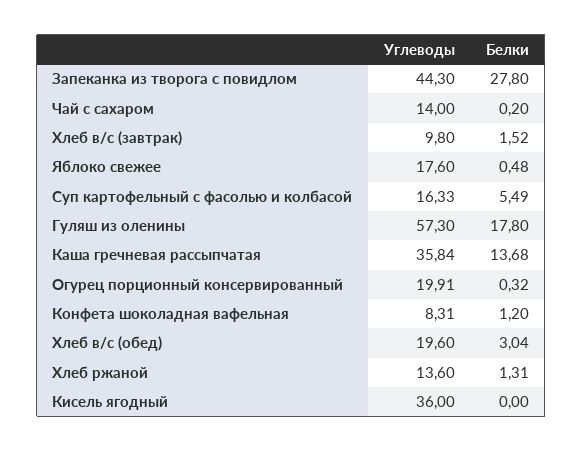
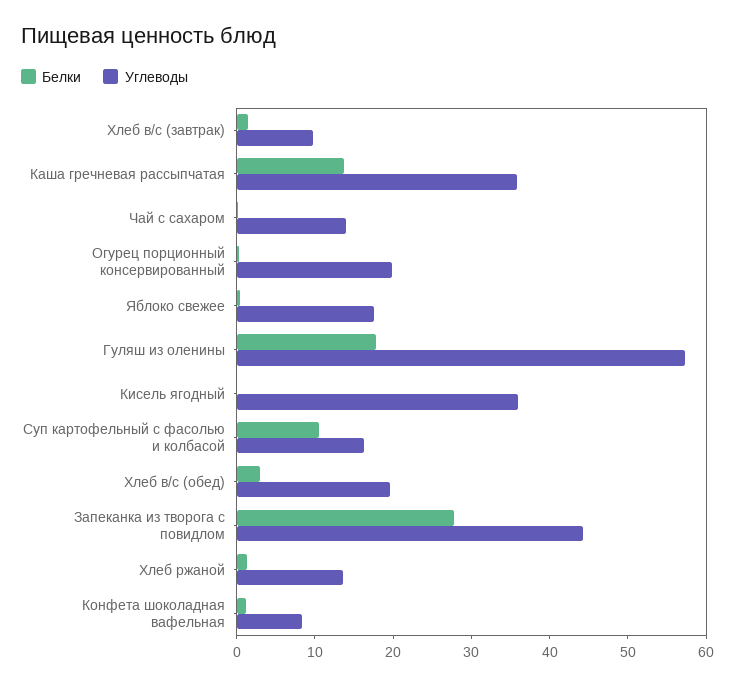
Белки, Суп картофельный с фасолью и колбасой: 5.49 -> 10

